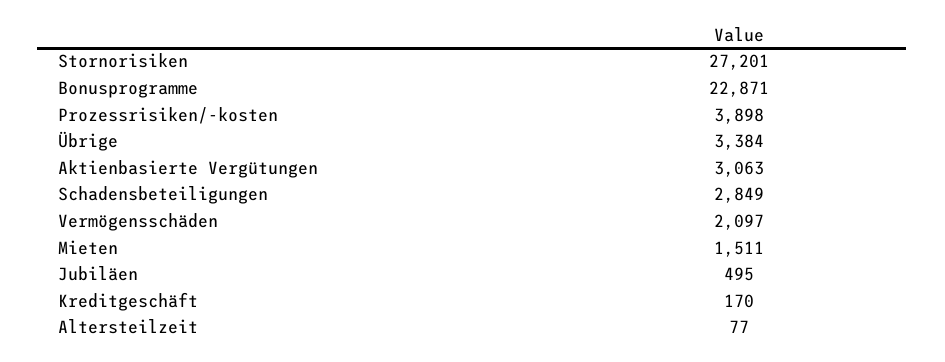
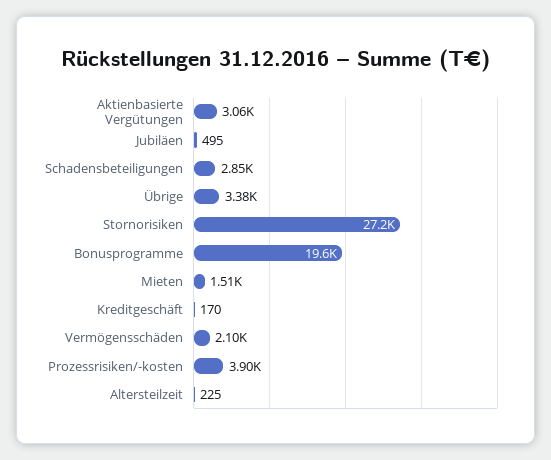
Bonusprogramme: 22871 -> 19600
Altersteilzeit: 77 -> 225

